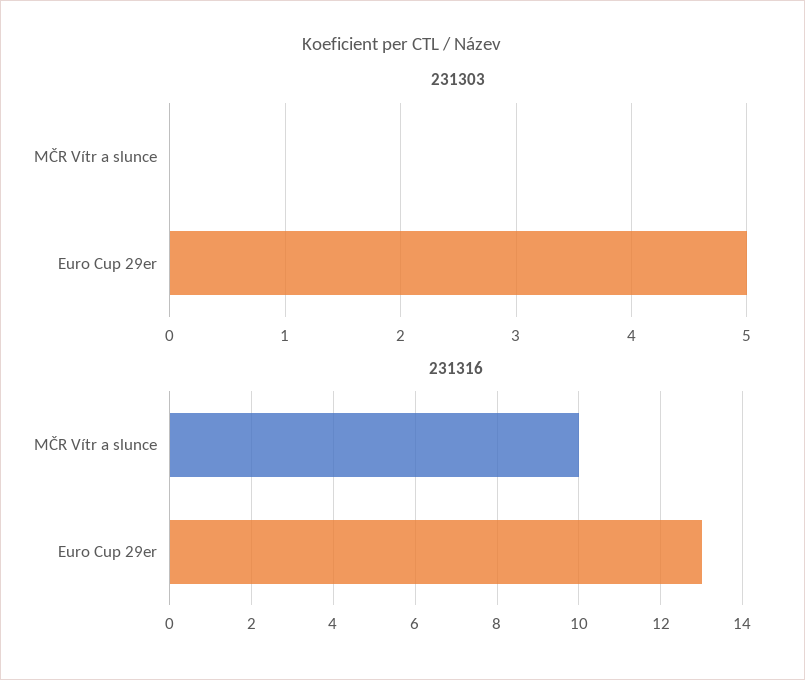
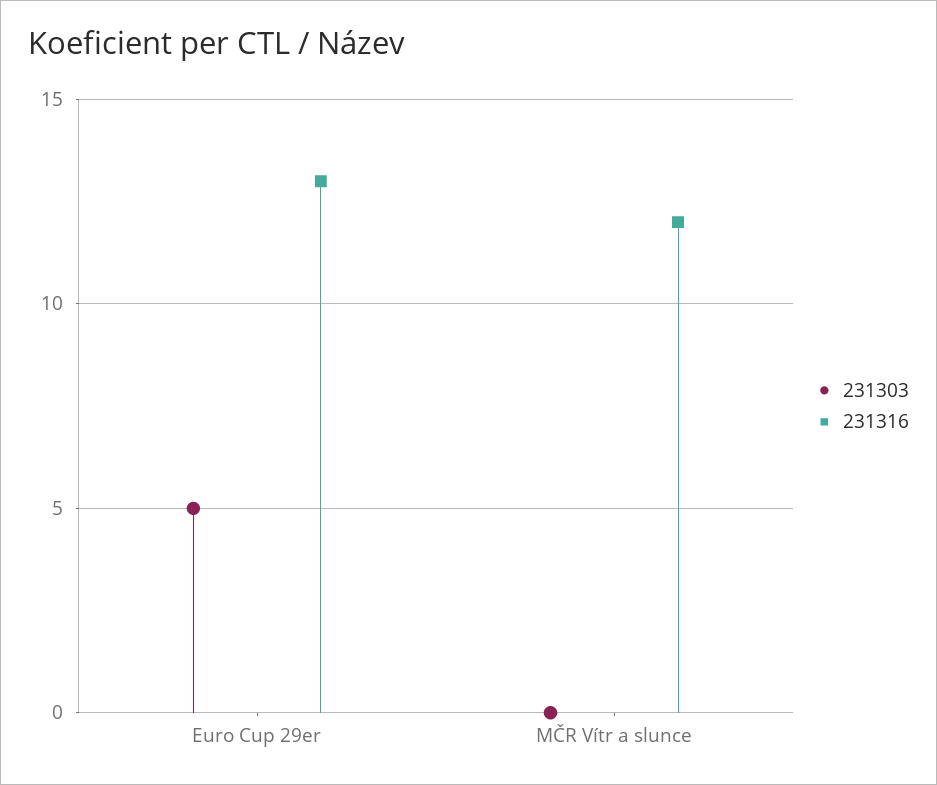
231316, MČR Vítr a slunce: 10 -> 12

